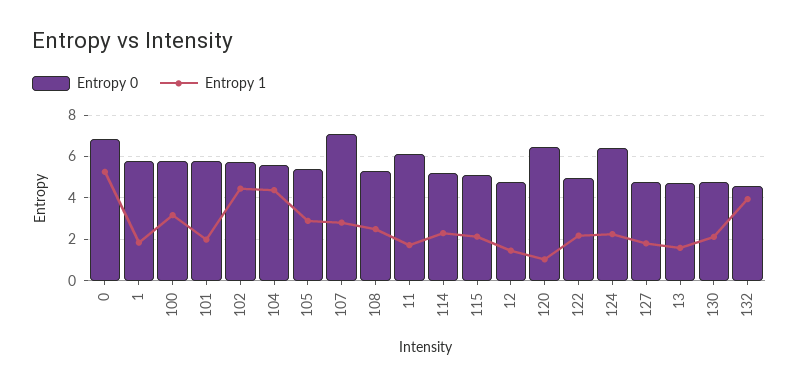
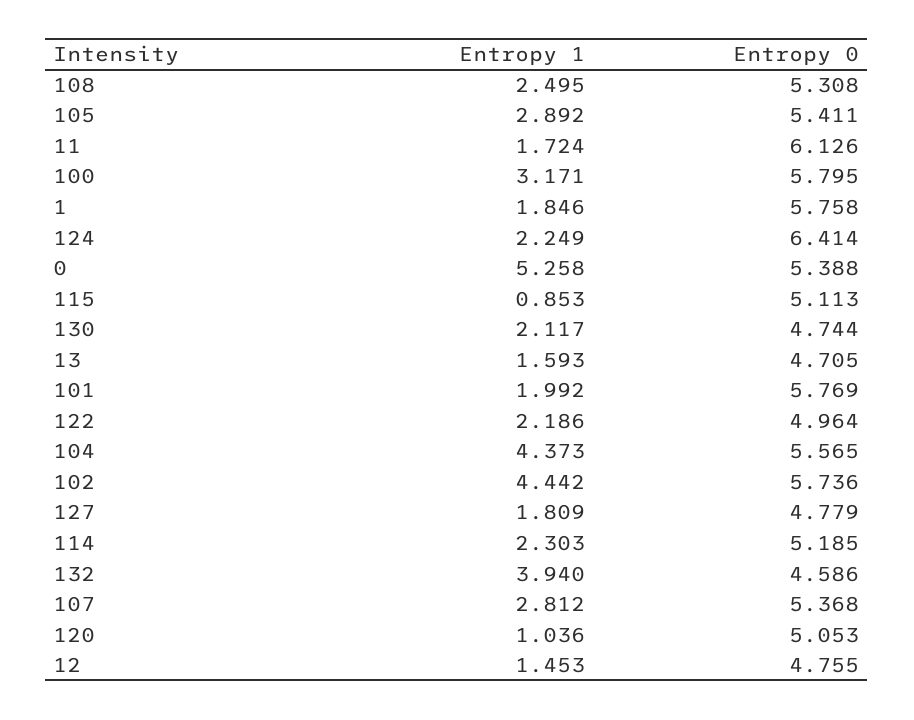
Entropy 0, 0: 7 -> 5.388
Entropy 0, 107: 7 -> 5.368
Entropy 1, 115: 2 -> 0.853
Entropy 0, 120: 6.5 -> 5.053

